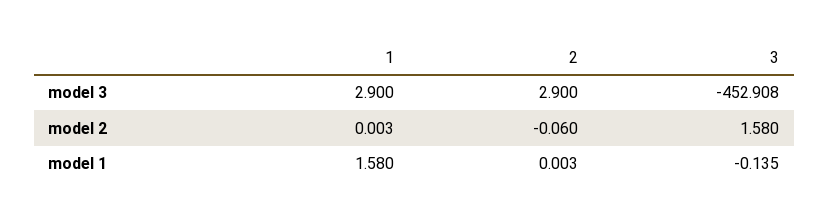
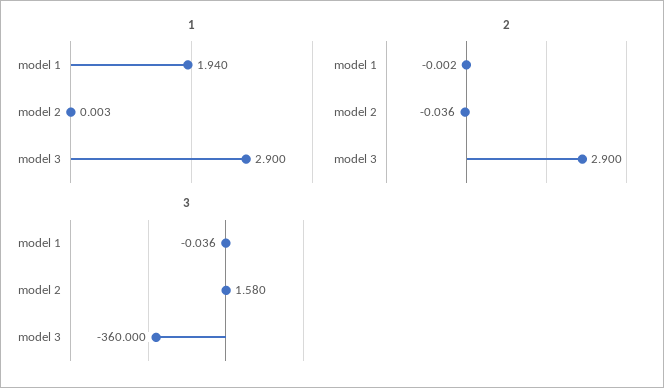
3, model 3: -452.908 -> -360
2, model 2: -0.06 -> -0.036
1, model 1: 1.58 -> 1.94
2, model 1: 0.003 -> -0.002
3, model 1: -0.135 -> -0.036

